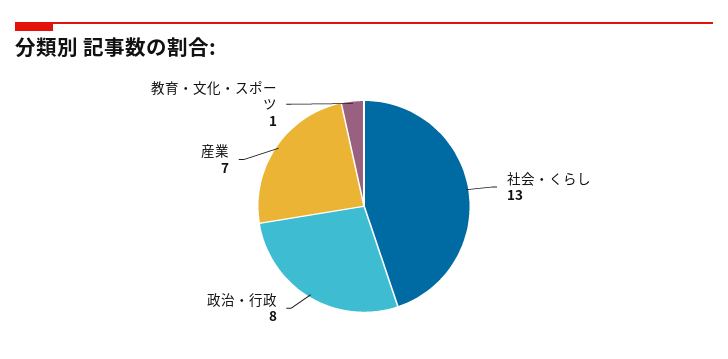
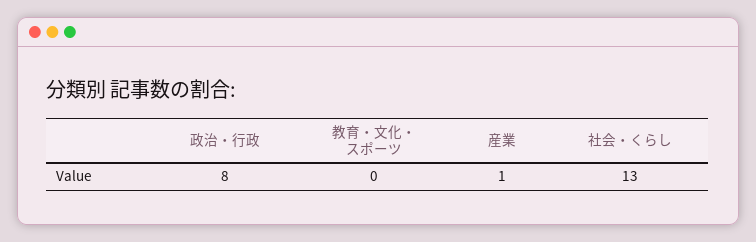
産業: 7 -> 1
教育・文化・スポーツ: 1 -> 0

